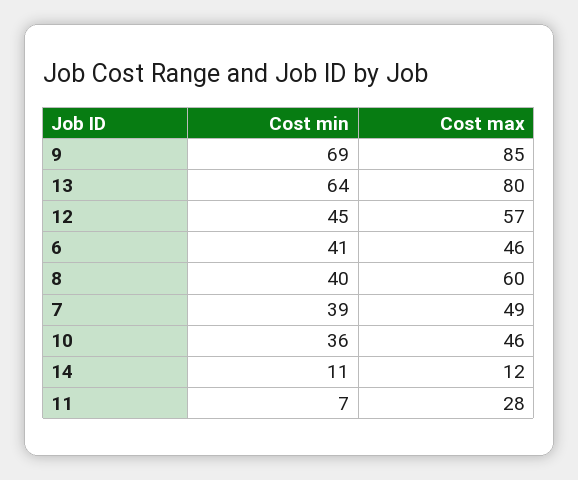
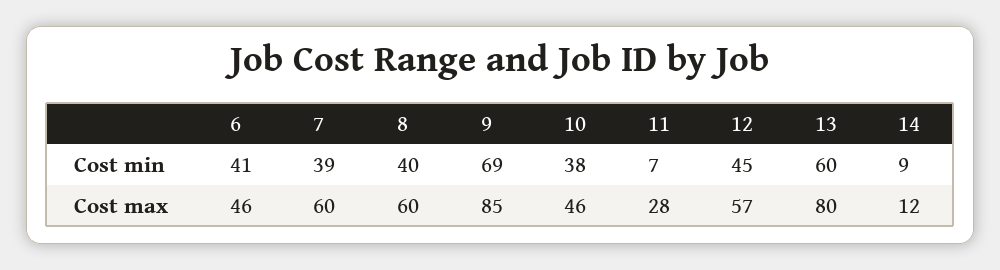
Cost min, 13: 64 -> 60
Cost max, 7: 49 -> 60
Cost min, 10: 36 -> 38
Cost min, 14: 11 -> 9

